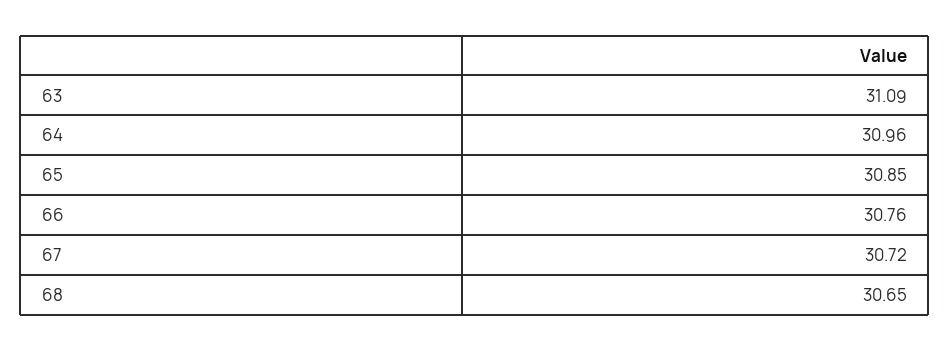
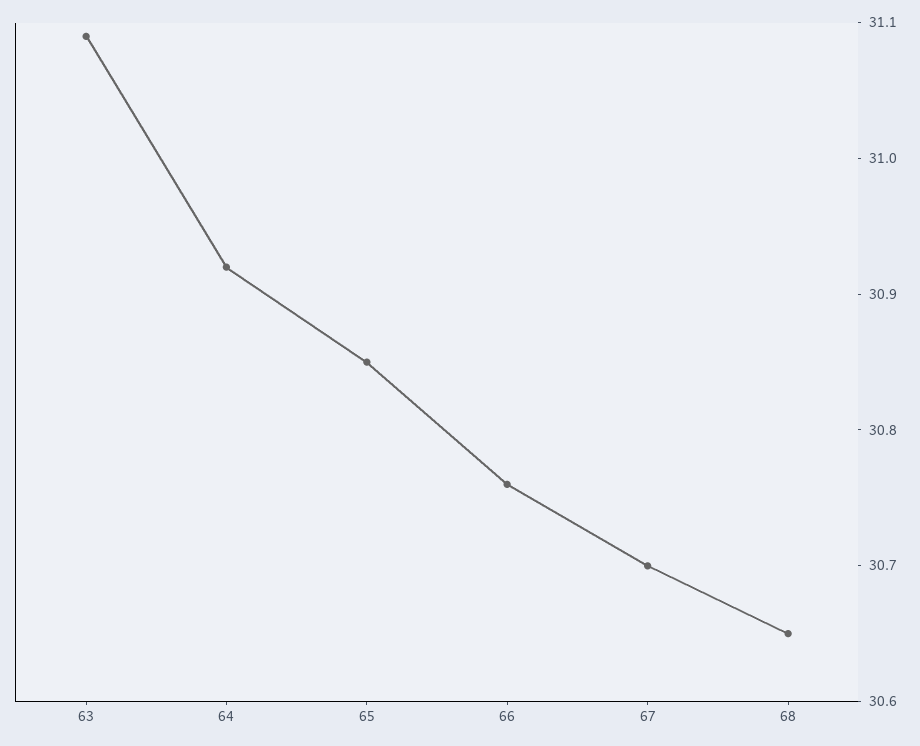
64: 30.96 -> 30.92
67: 30.72 -> 30.7

